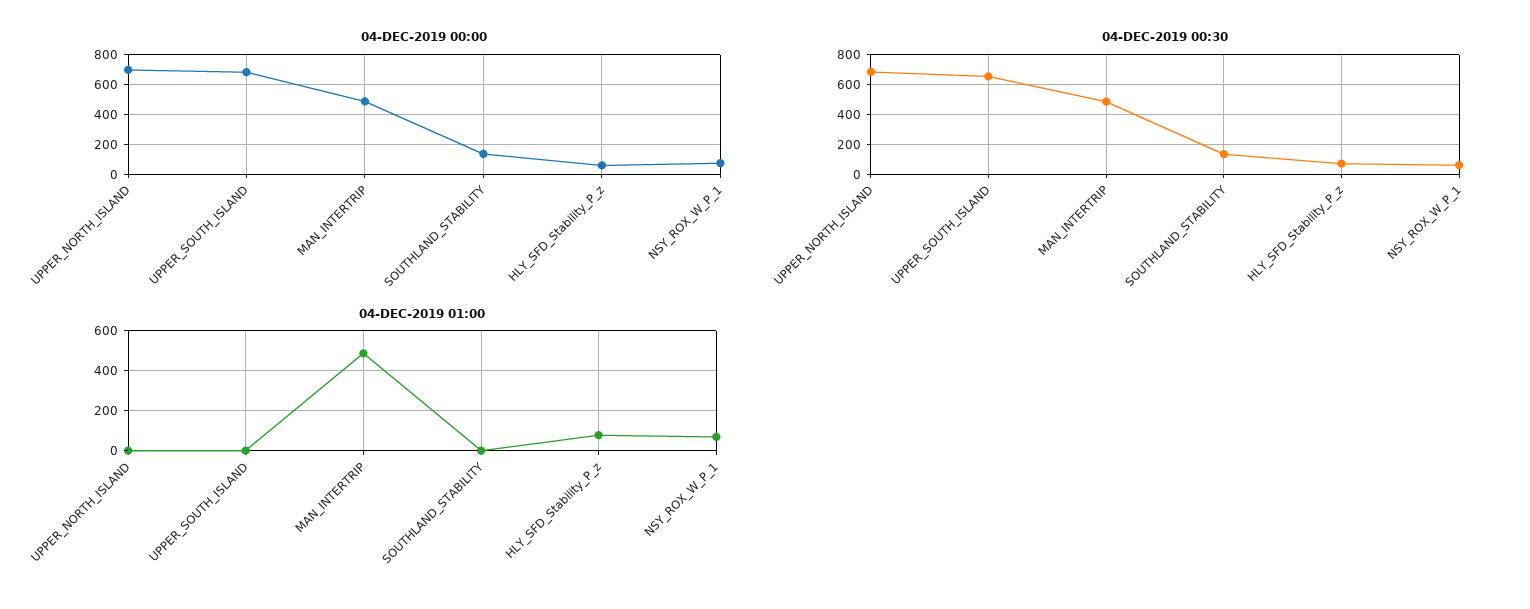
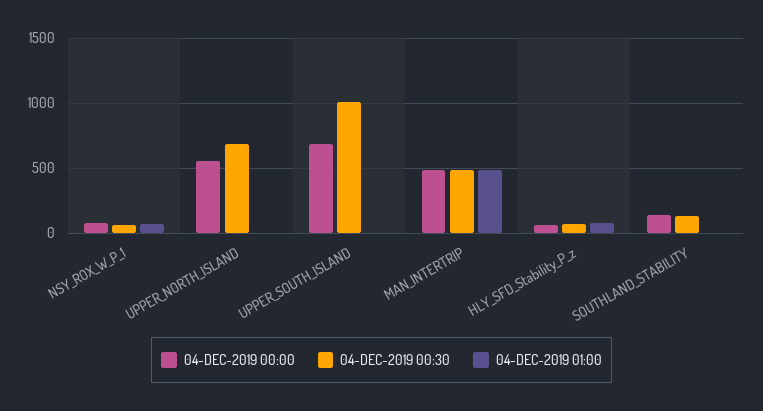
04-DEC-2019 00:00, UPPER_NORTH_ISLAND: 700 -> 550
04-DEC-2019 00:30, UPPER_SOUTH_ISLAND: 650 -> 1000

